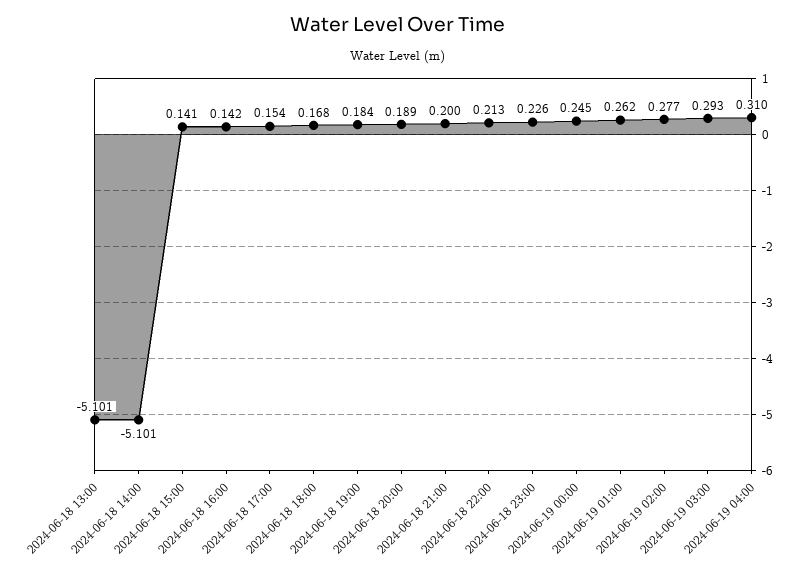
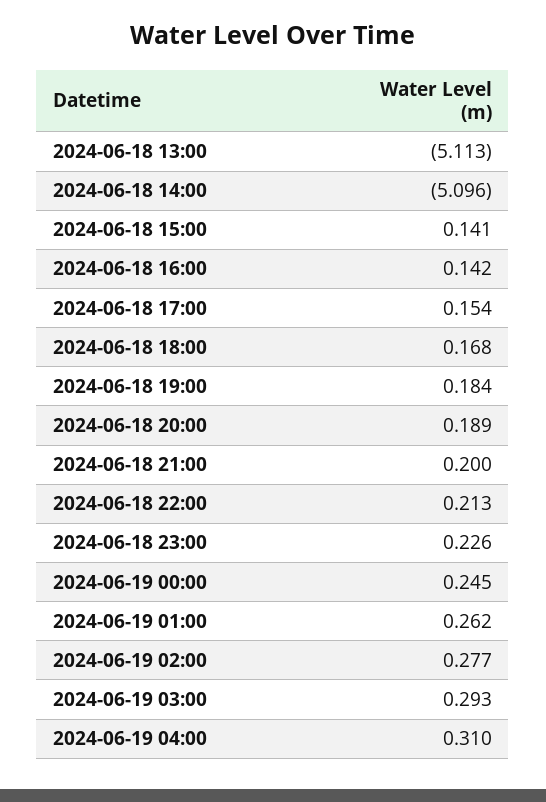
2024-06-18 13:00: -5.101 -> -5.113
2024-06-18 14:00: -5.101 -> -5.096

